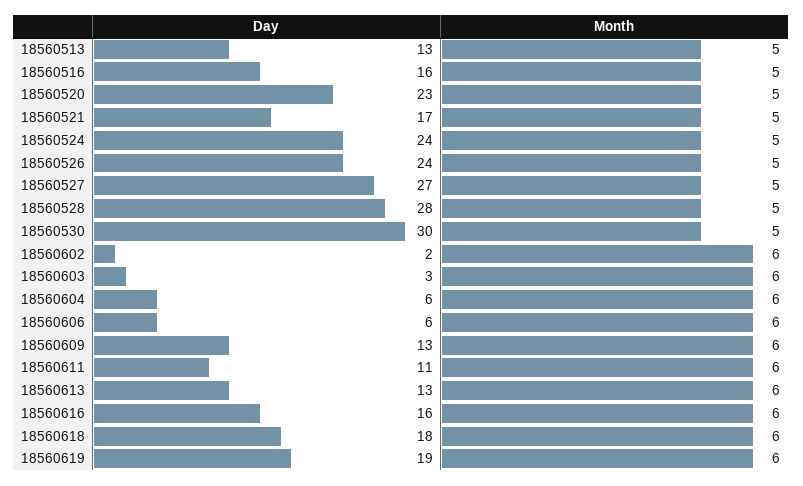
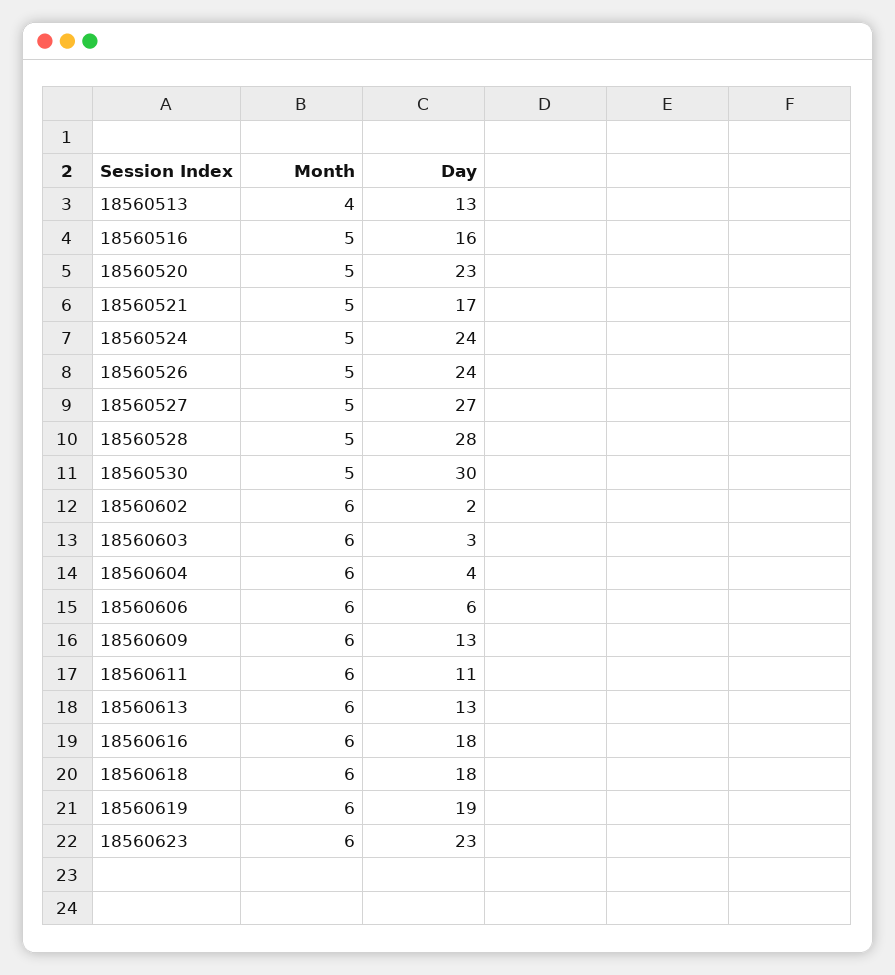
Month, 18560513: 5 -> 4
Day, 18560604: 6 -> 4
Day, 18560616: 16 -> 18
Month, 18560623: none -> 6
Day, 18560623: none -> 23

